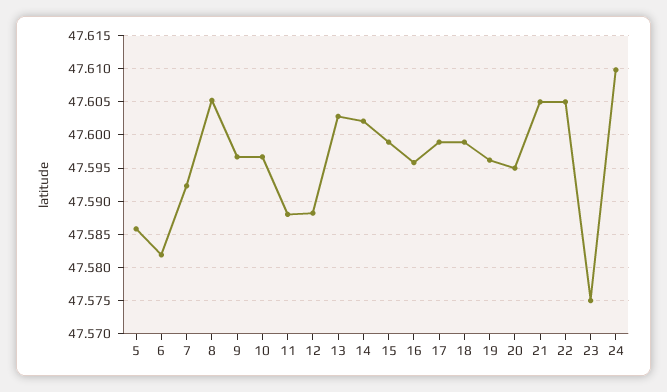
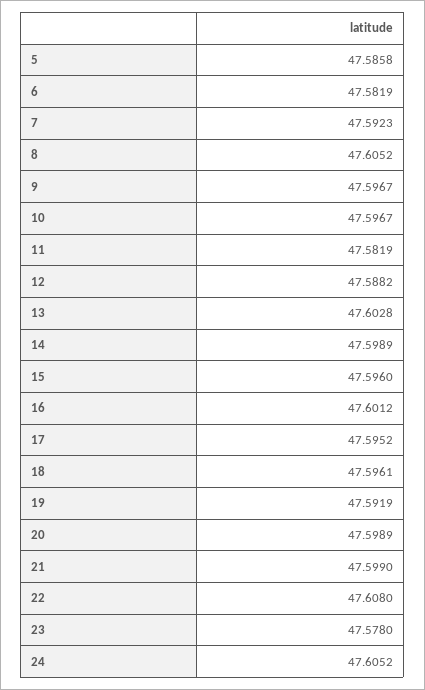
11: 47.588 -> 47.5819
14: 47.602 -> 47.5989
15: 47.599 -> 47.596
16: 47.596 -> 47.6012
17: 47.599 -> 47.5952
18: 47.599 -> 47.5961
19: 47.596 -> 47.5919
20: 47.595 -> 47.5989
21: 47.605 -> 47.599
22: 47.605 -> 47.608
23: 47.575 -> 47.578
24: 47.61 -> 47.6052

